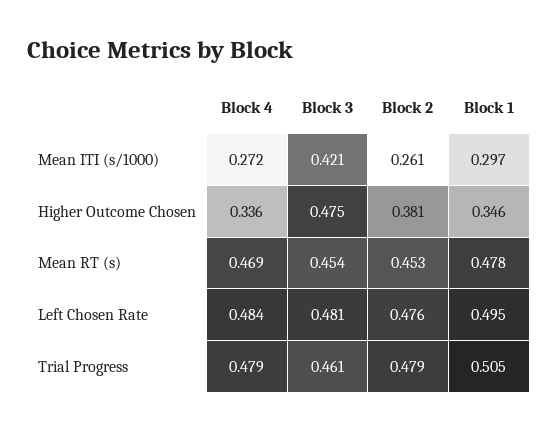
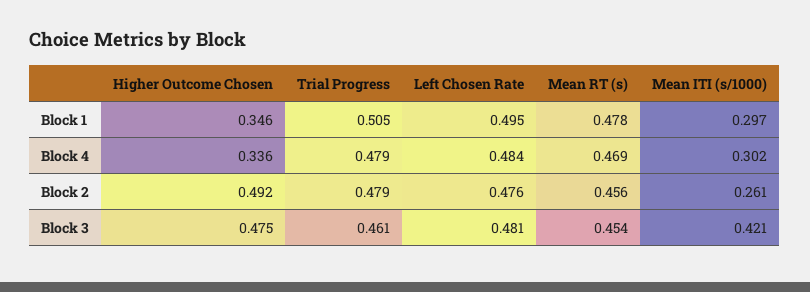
Block 4, Mean ITI (s/1000): 0.272 -> 0.302
Block 2, Higher Outcome Chosen: 0.381 -> 0.492
Block 2, Mean RT (s): 0.453 -> 0.456

